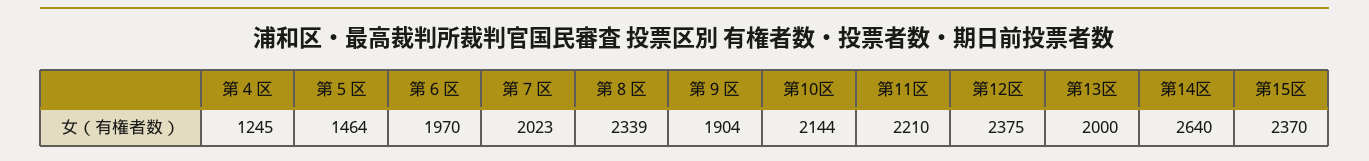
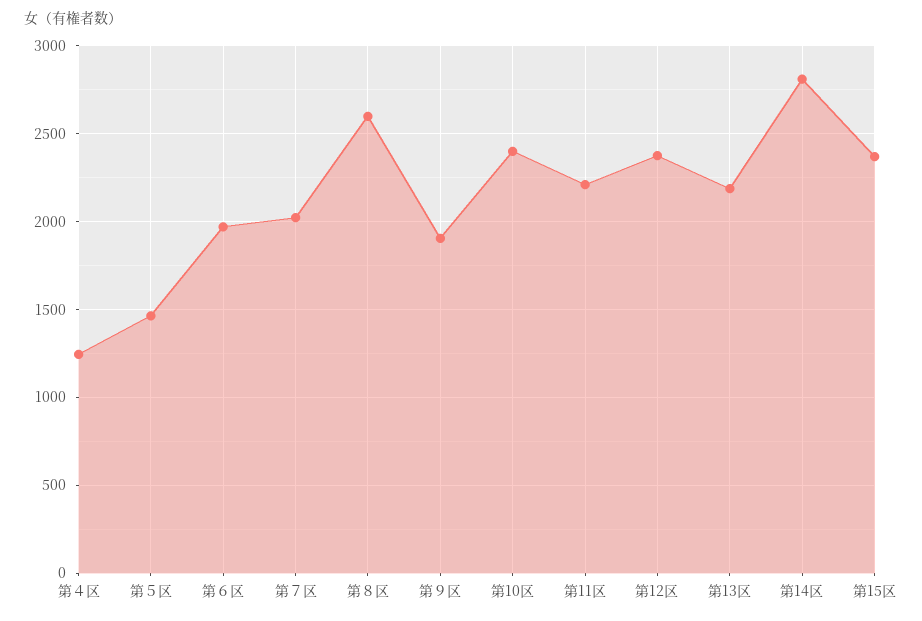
第８区: 2339 -> 2600
第10区: 2144 -> 2400
第13区: 2000 -> 2200
第14区: 2640 -> 2800

